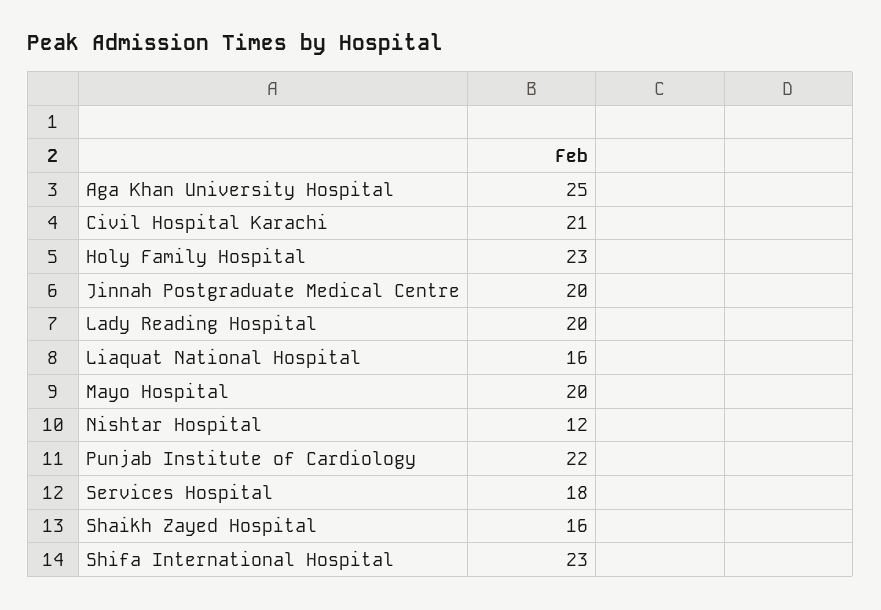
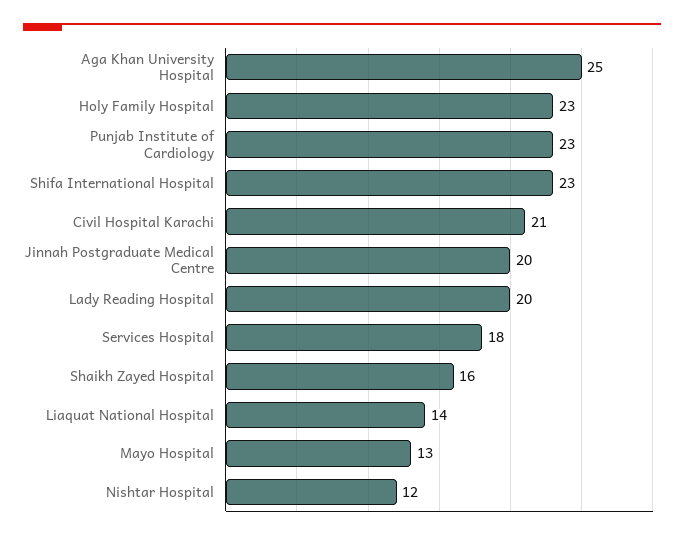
Liaquat National Hospital: 16 -> 14
Mayo Hospital: 20 -> 13
Punjab Institute of Cardiology: 22 -> 23

